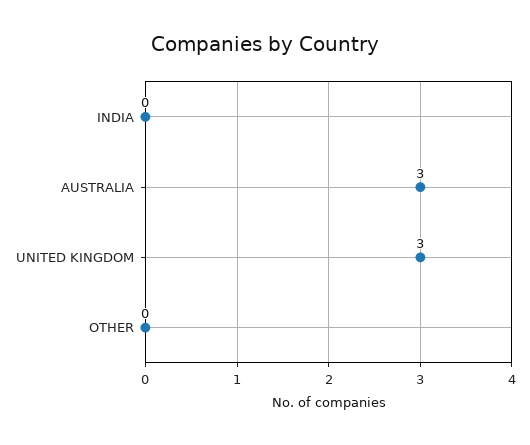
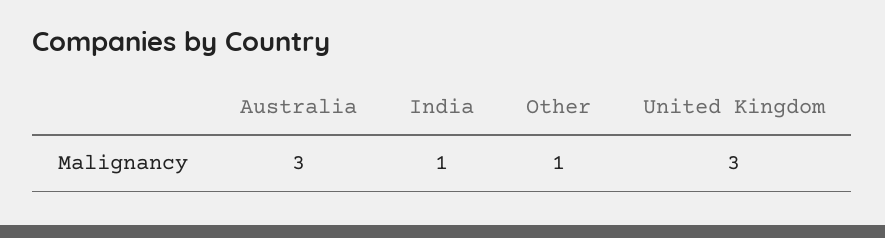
INDIA: 0 -> 1
OTHER: 0 -> 1

